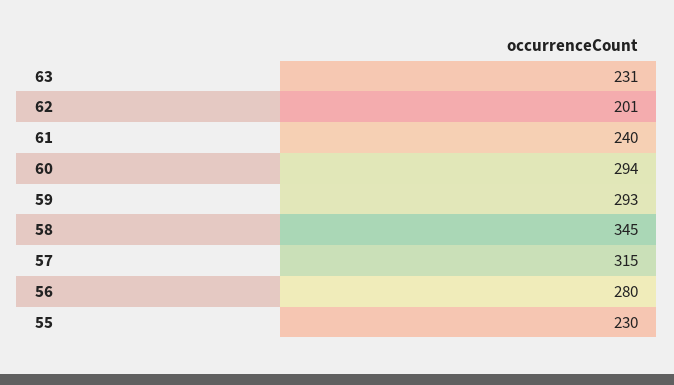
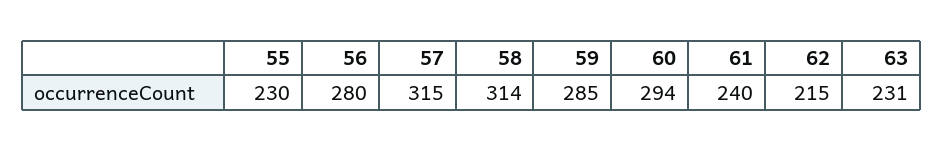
62: 201 -> 215
59: 293 -> 285
58: 345 -> 314

